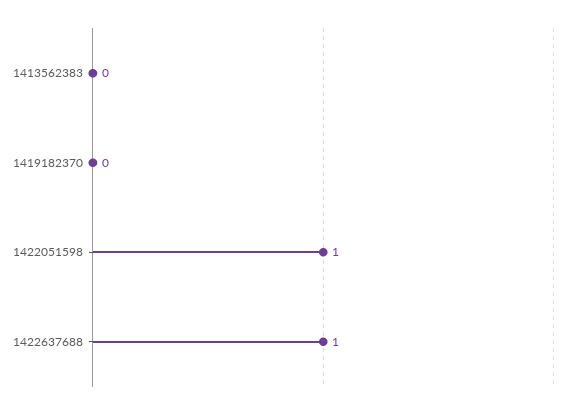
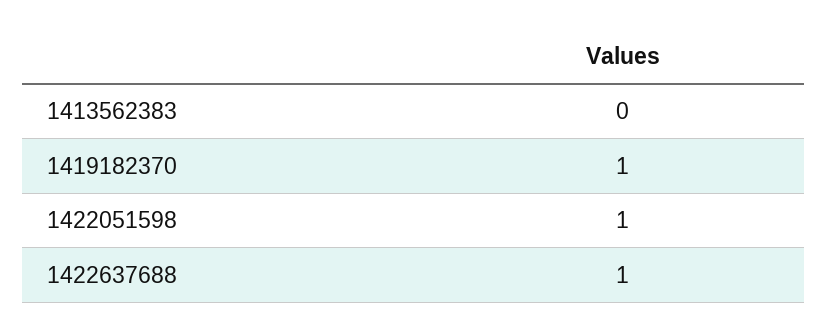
1419182370: 0 -> 1

